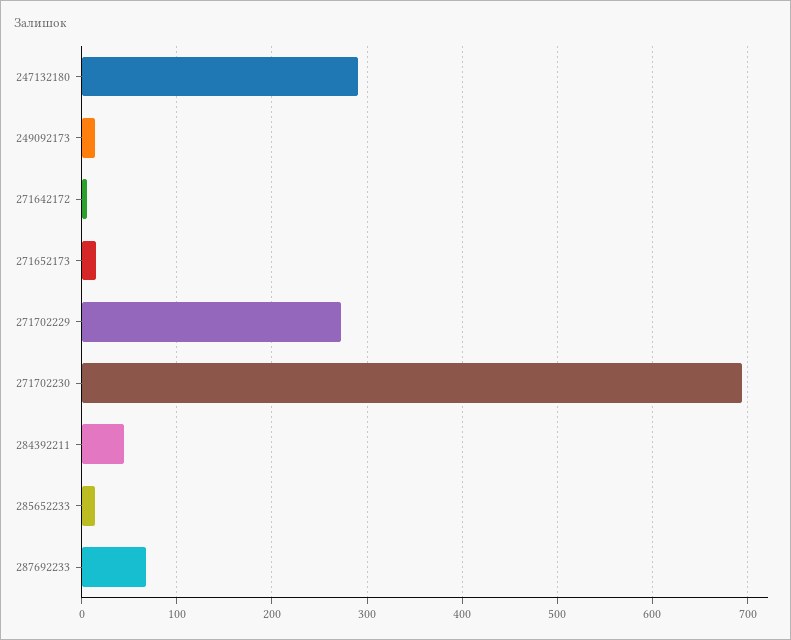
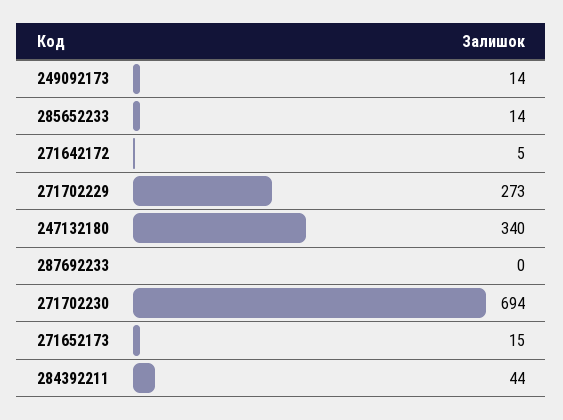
247132180: 290 -> 340
287692233: 70 -> 0

